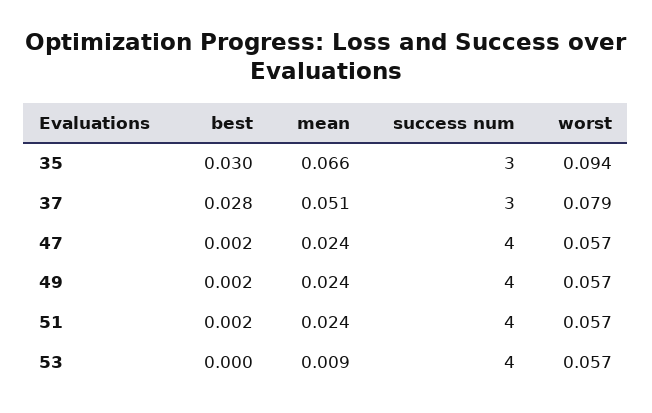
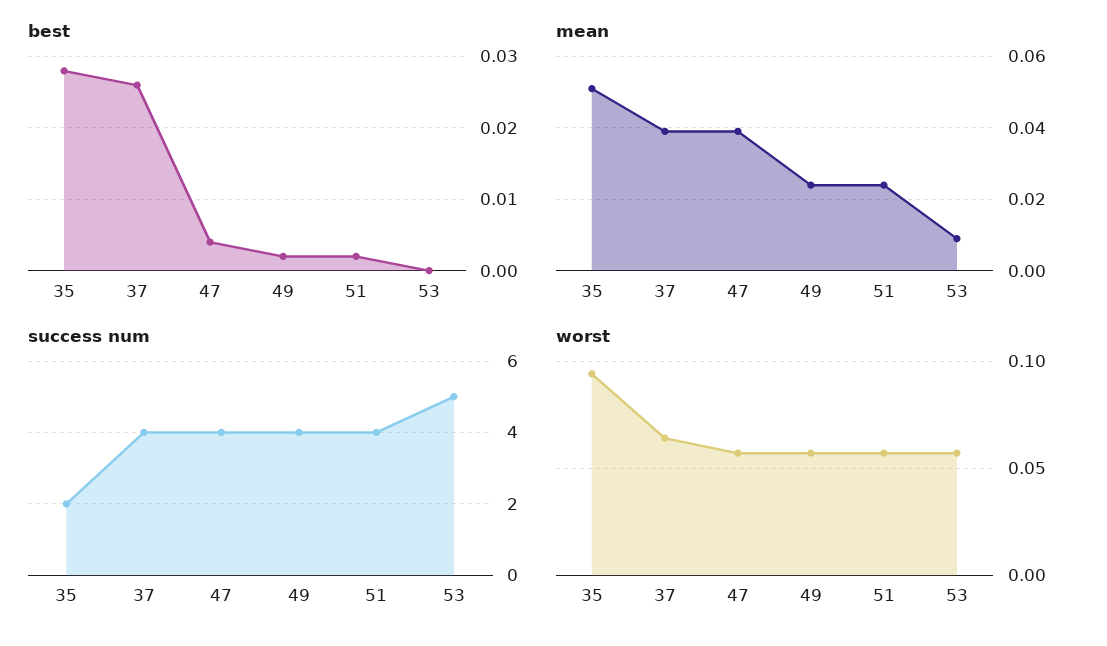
best, 35: 0.03 -> 0.028
mean, 35: 0.066 -> 0.05
success num, 35: 3 -> 2
best, 37: 0.028 -> 0.026
mean, 37: 0.051 -> 0.04
success num, 37: 3 -> 4
worst, 37: 0.079 -> 0.065
best, 47: 0.002 -> 0.004
mean, 47: 0.024 -> 0.04
success num, 53: 4 -> 5

